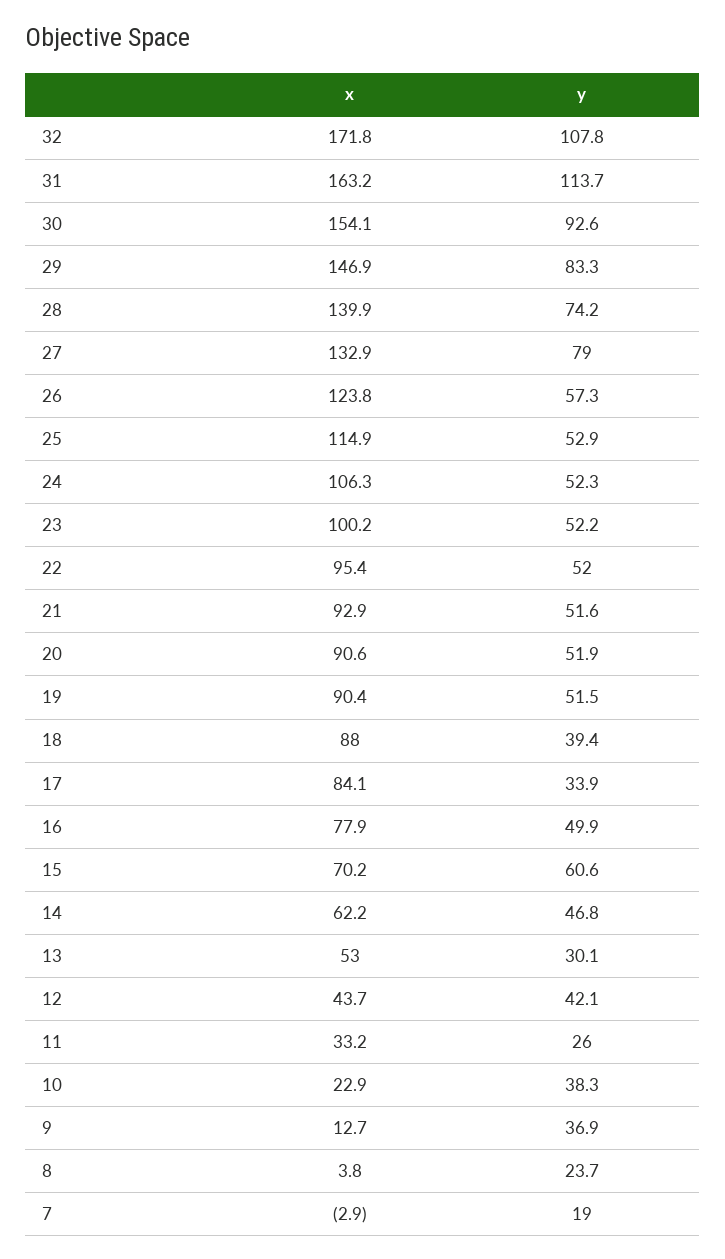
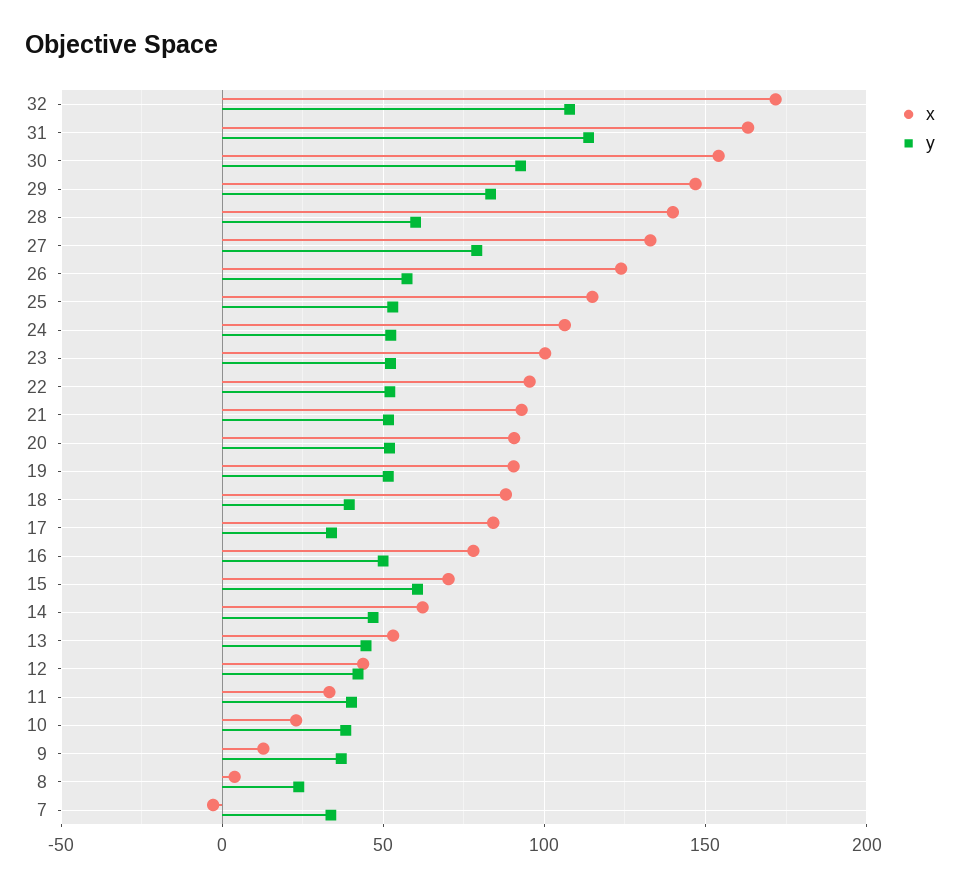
y, 28: 74.2 -> 60
y, 13: 30.1 -> 45
y, 11: 26 -> 40
y, 7: 19 -> 35

